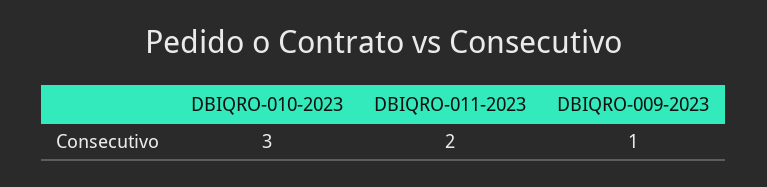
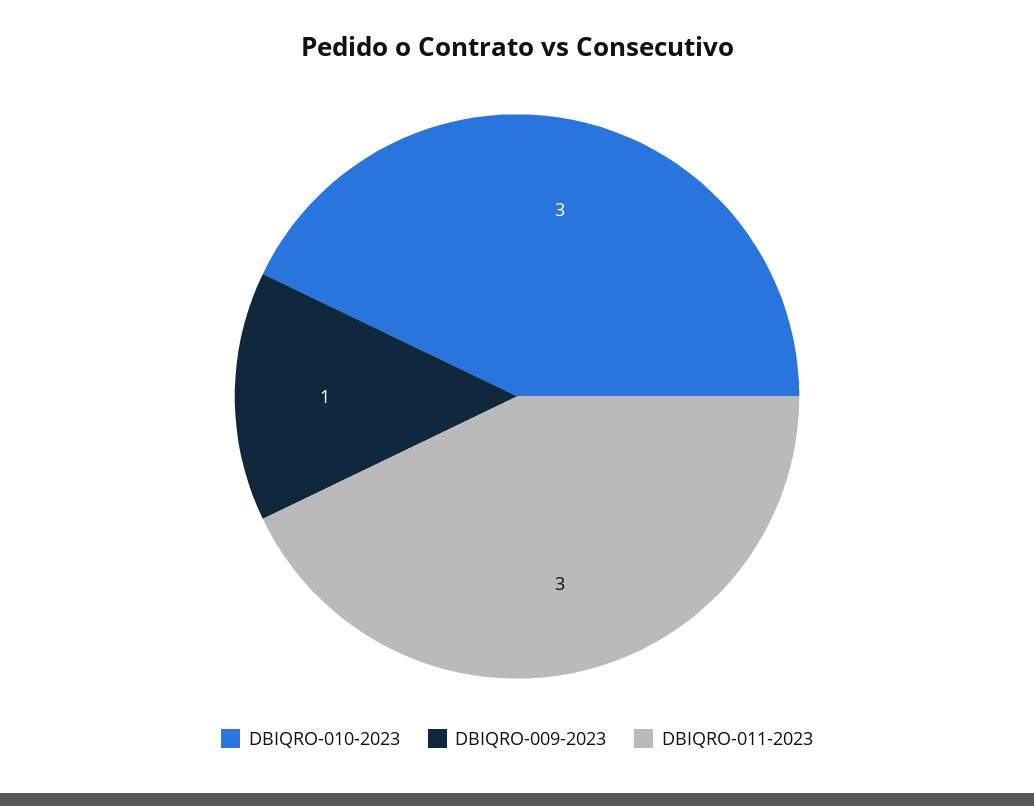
DBIQRO-011-2023: 2 -> 3

